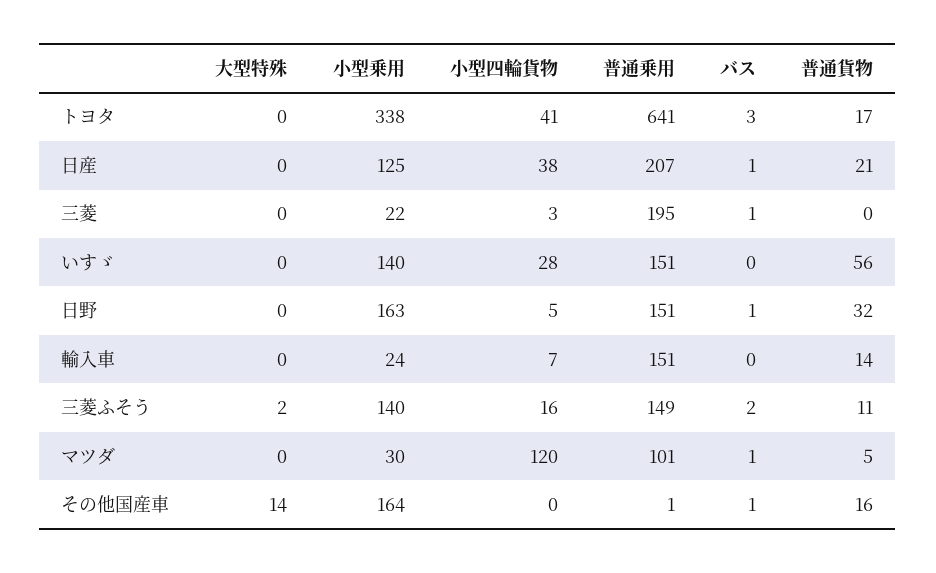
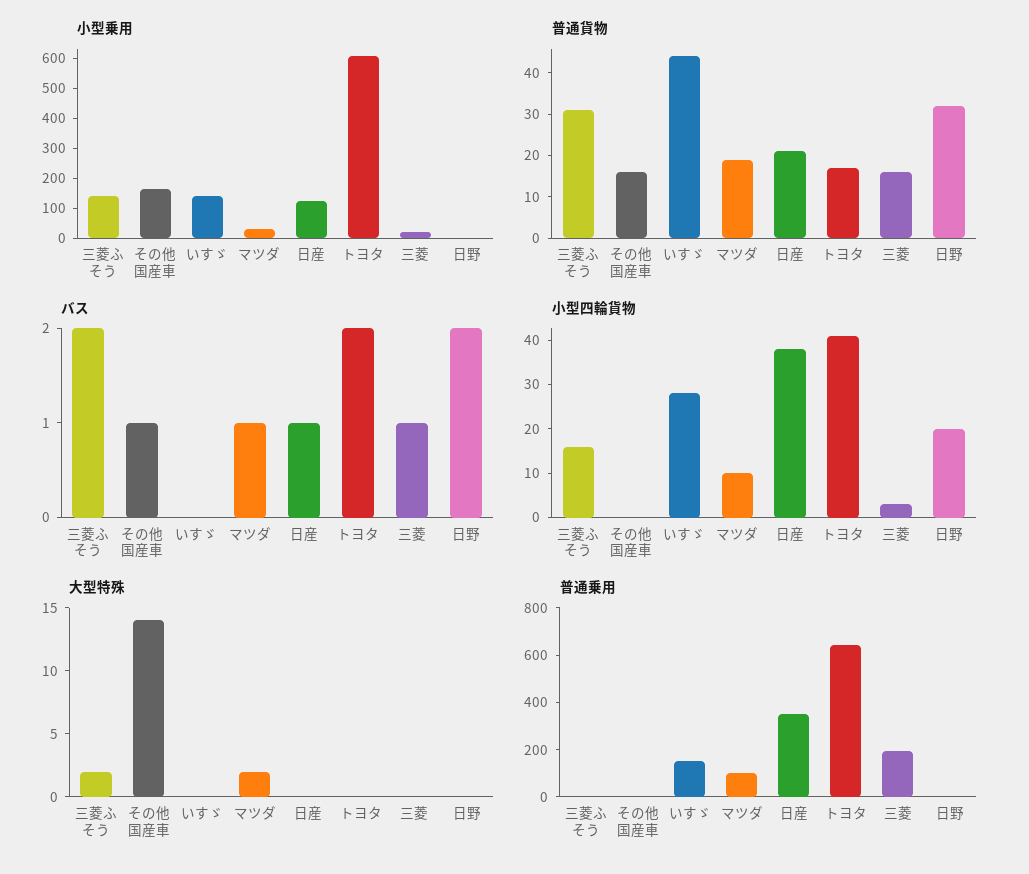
小型乗用, トヨタ: 338 -> 600
バス, トヨタ: 3 -> 2
普通乗用, 日産: 207 -> 350
普通貨物, 三菱: 0 -> 15
普通貨物, いすゞ: 56 -> 45
小型乗用, 日野: 163 -> 0
小型四輪貨物, 日野: 5 -> 20
普通乗用, 日野: 151 -> 0
バス, 日野: 1 -> 2
大型特殊, 輸入車: 0 -> none
小型乗用, 輸入車: 24 -> none
小型四輪貨物, 輸入車: 7 -> none
普通乗用, 輸入車: 151 -> none
バス, 輸入車: 0 -> none
普通貨物, 輸入車: 14 -> none
普通乗用, 三菱ふそう: 149 -> 0
普通貨物, 三菱ふそう: 11 -> 30
大型特殊, マツダ: 0 -> 2
小型四輪貨物, マツダ: 120 -> 10
普通貨物, マツダ: 5 -> 20

